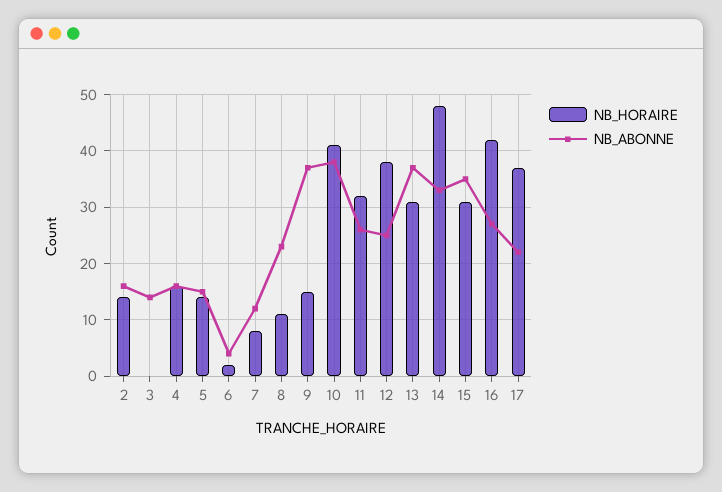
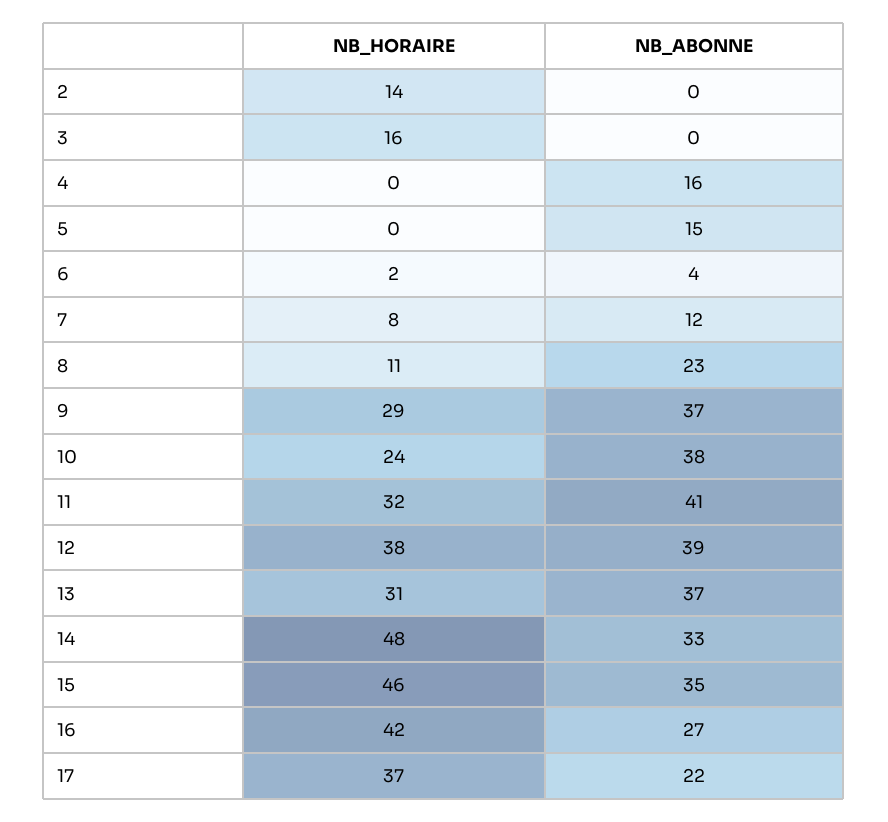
NB_ABONNE, 2: 15 -> 0
NB_HORAIRE, 3: 0 -> 16
NB_ABONNE, 3: 15 -> 0
NB_HORAIRE, 4: 15 -> 0
NB_HORAIRE, 5: 15 -> 0
NB_HORAIRE, 9: 15 -> 29
NB_HORAIRE, 10: 40 -> 24
NB_ABONNE, 11: 25 -> 41
NB_ABONNE, 12: 25 -> 39
NB_HORAIRE, 15: 30 -> 46

